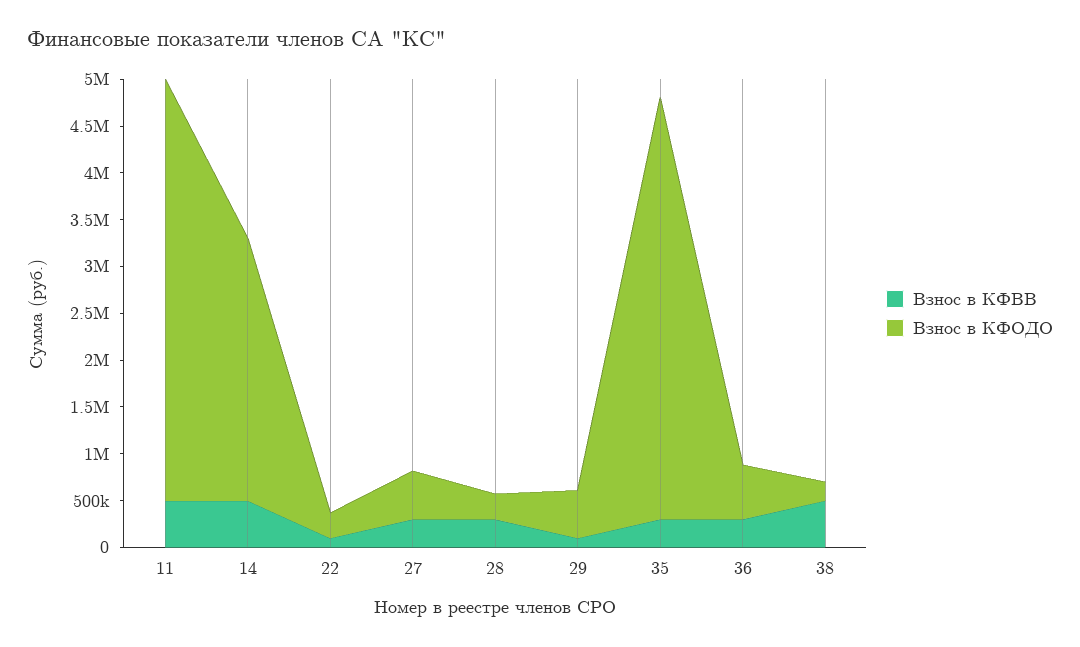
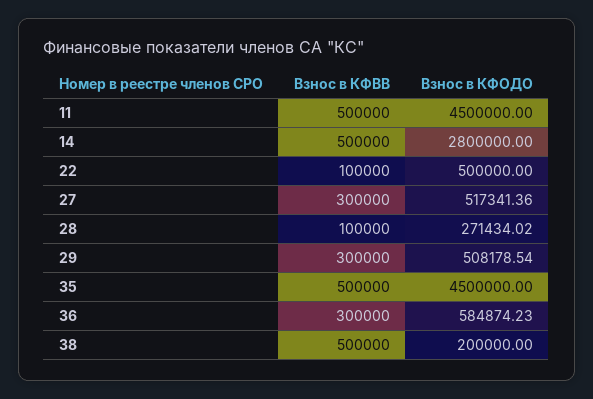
Взнос в КФОДО, 22: 300000 -> 500000
Взнос в КФВВ, 28: 300000 -> 100000
Взнос в КФВВ, 29: 100000 -> 300000
Взнос в КФВВ, 35: 300000 -> 500000

